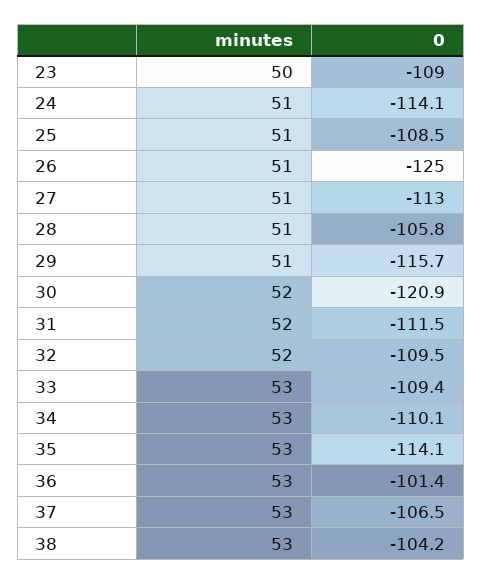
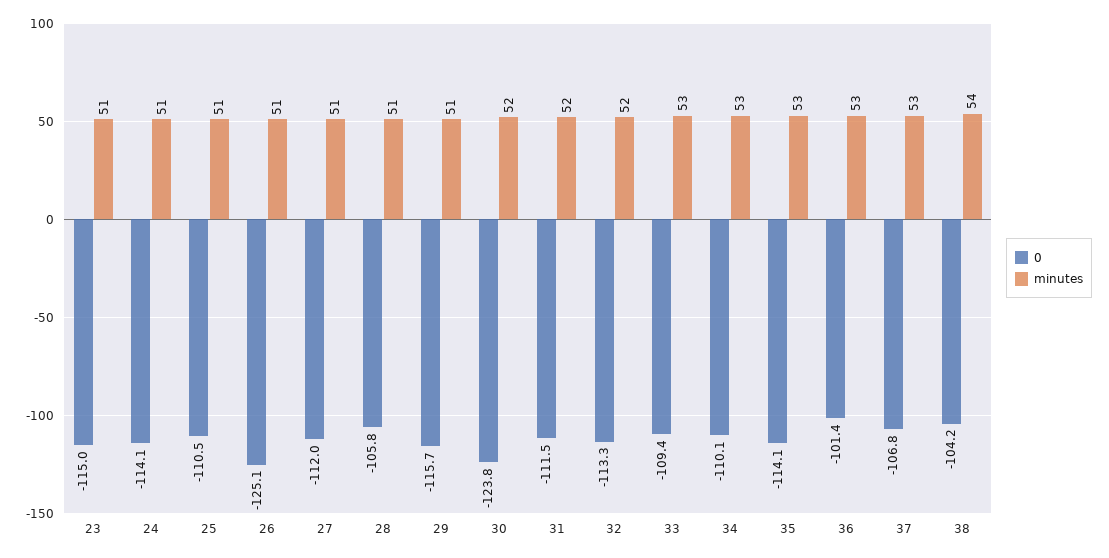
minutes, 23: 50 -> 51
0, 23: -109 -> -115
0, 25: -108.5 -> -110.5
0, 26: -125 -> -125.1
0, 27: -113 -> -112
0, 30: -120.9 -> -123.8
0, 32: -109.5 -> -113.3
0, 37: -106.5 -> -106.8
minutes, 38: 53 -> 54

